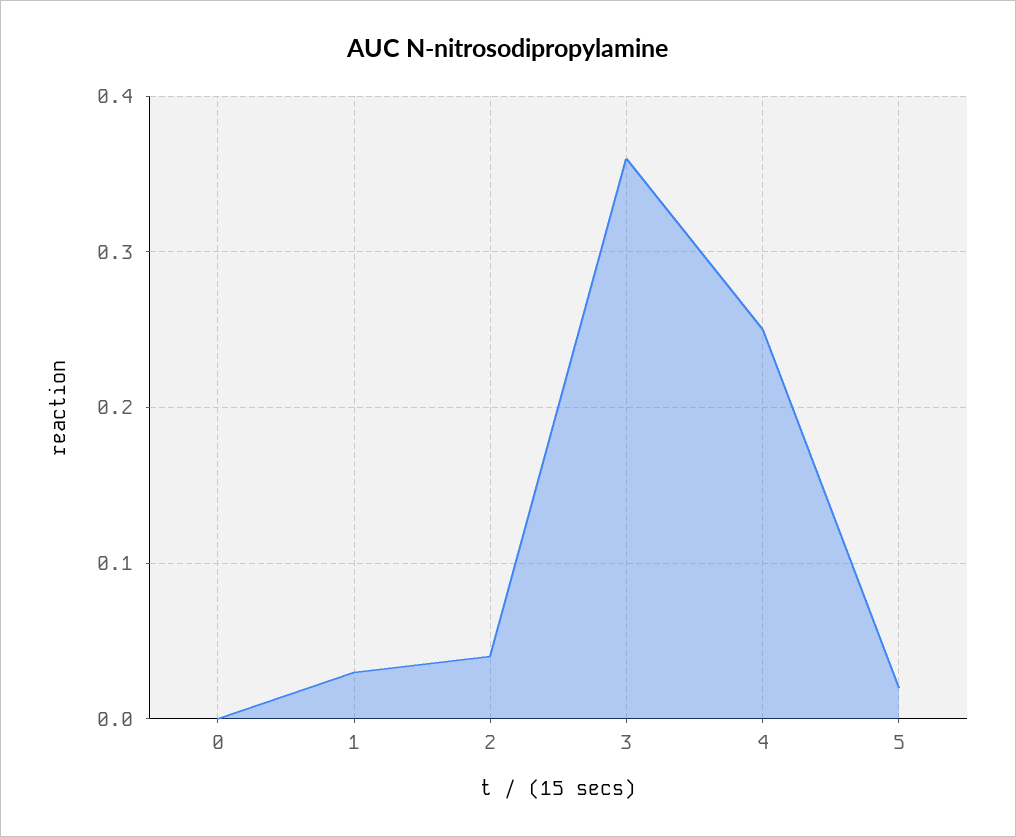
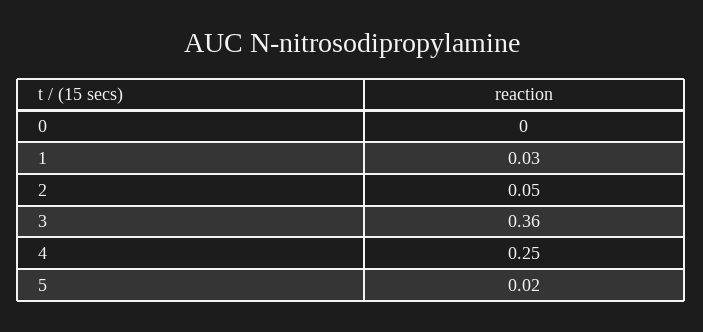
2: 0.04 -> 0.05

